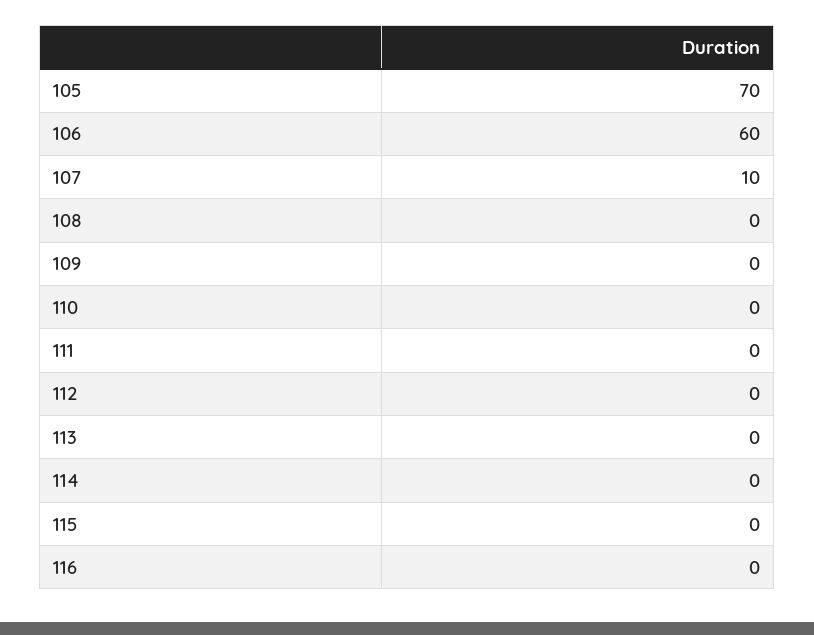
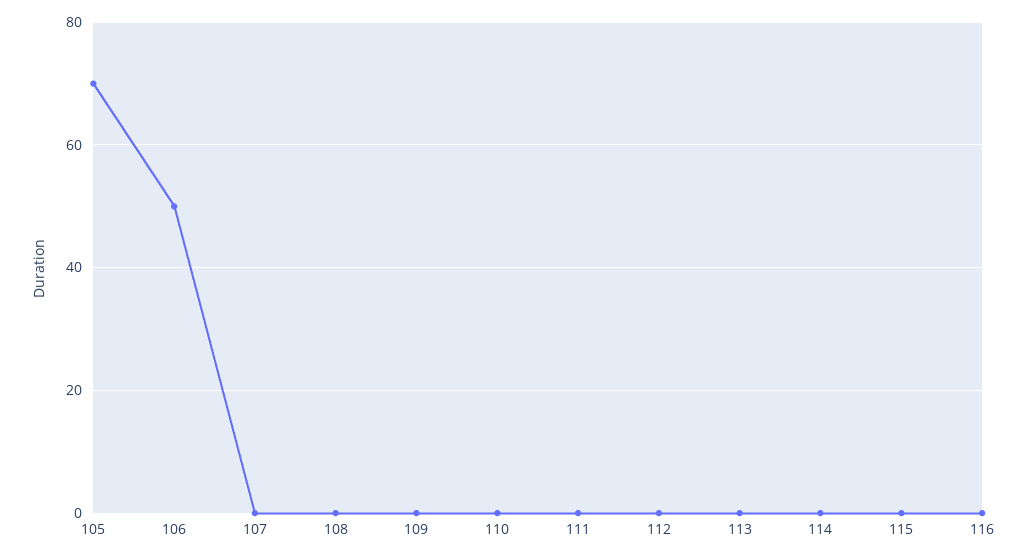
106: 60 -> 50
107: 10 -> 0

